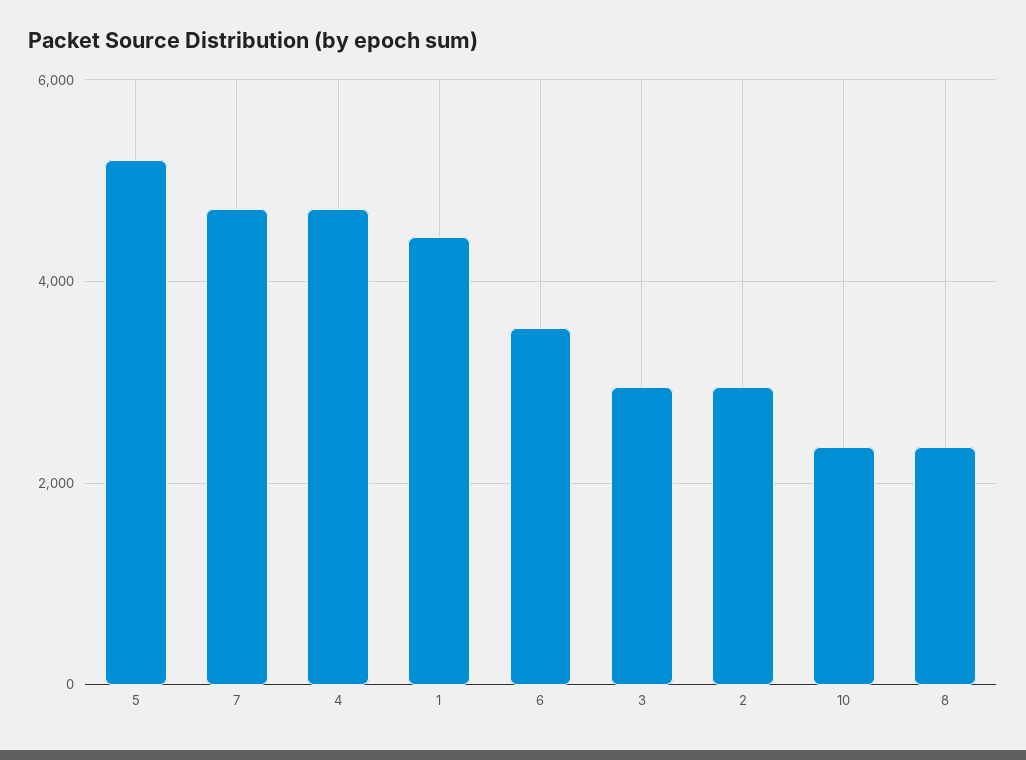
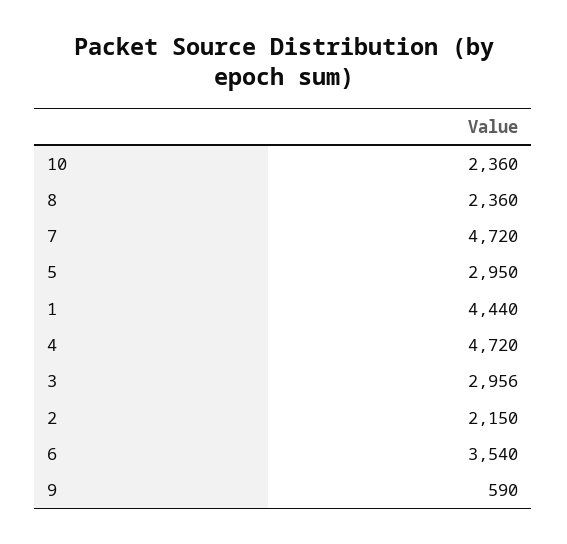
5: 5200 -> 2950
2: 3000 -> 2150
9: none -> 590

